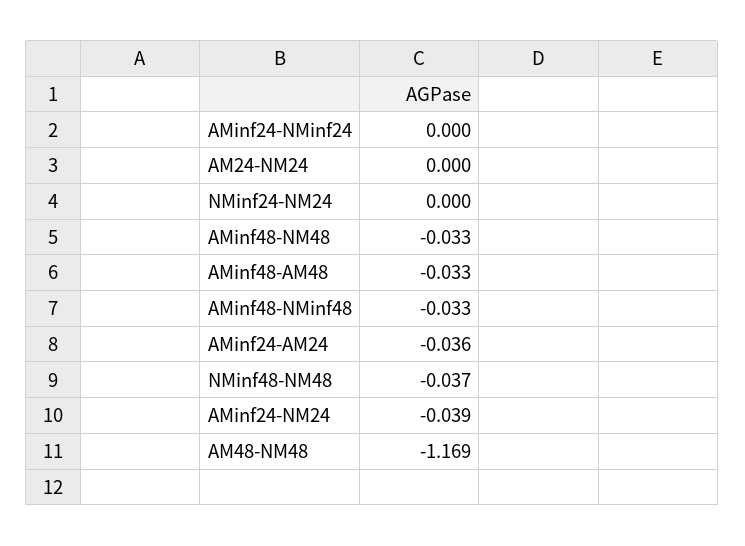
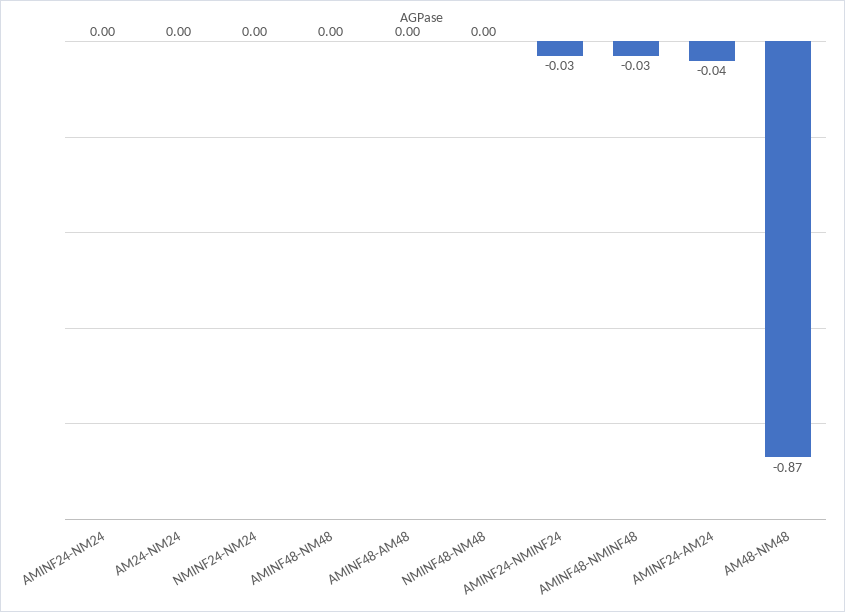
AMinf24-NMinf24: 0 -> -0.03
AMinf48-NM48: -0.033 -> 0
AMinf48-AM48: -0.033 -> 0
NMinf48-NM48: -0.037 -> 0
AMinf24-NM24: -0.039 -> 0
AM48-NM48: -1.169 -> -0.87

